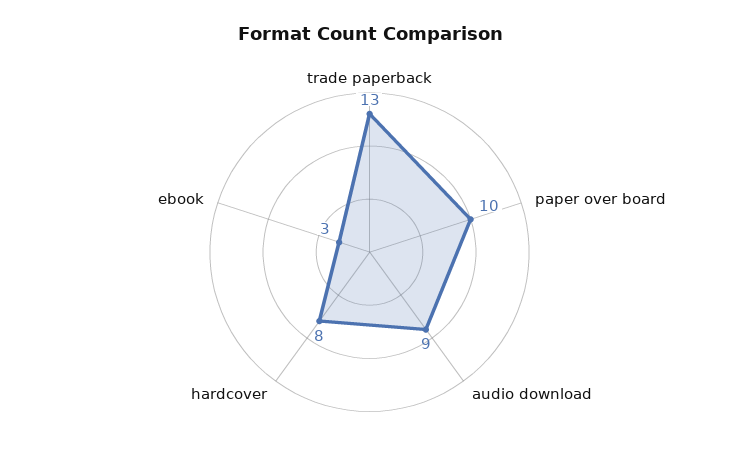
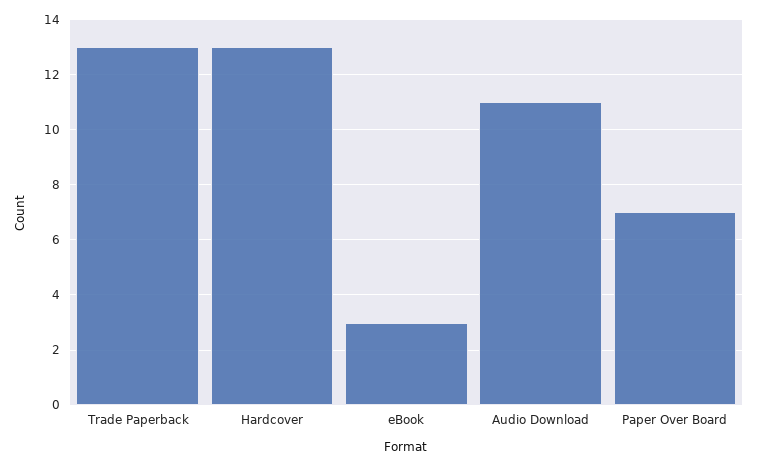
paper over board: 10 -> 7
audio download: 9 -> 11
hardcover: 8 -> 13

